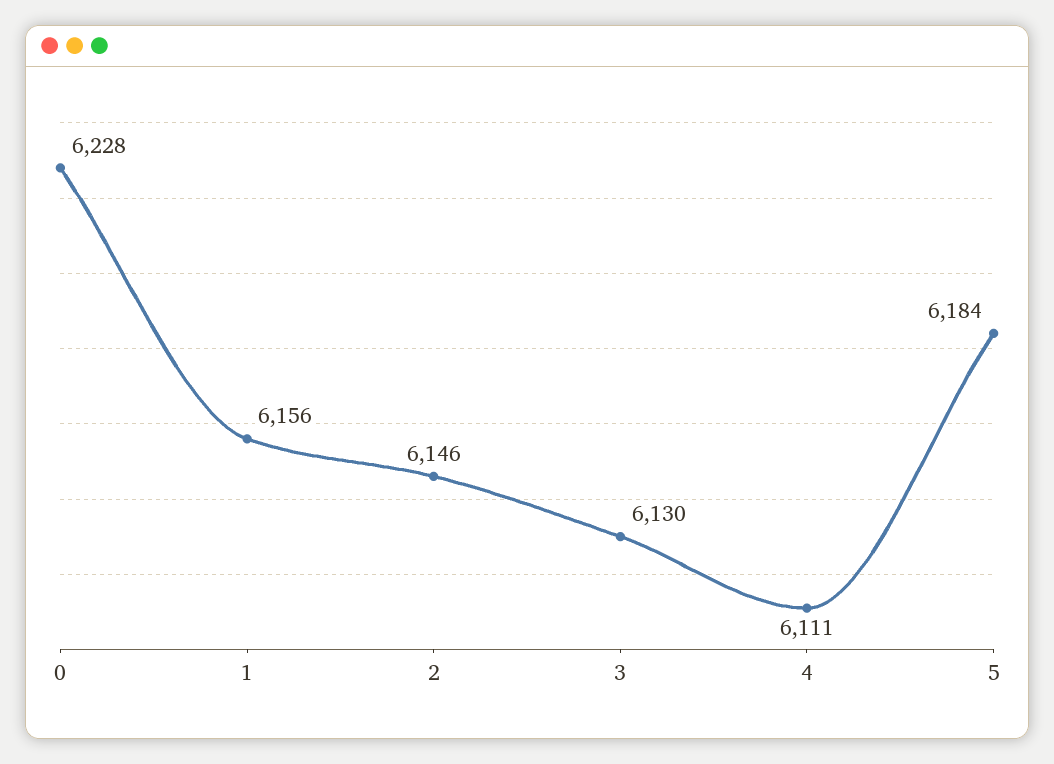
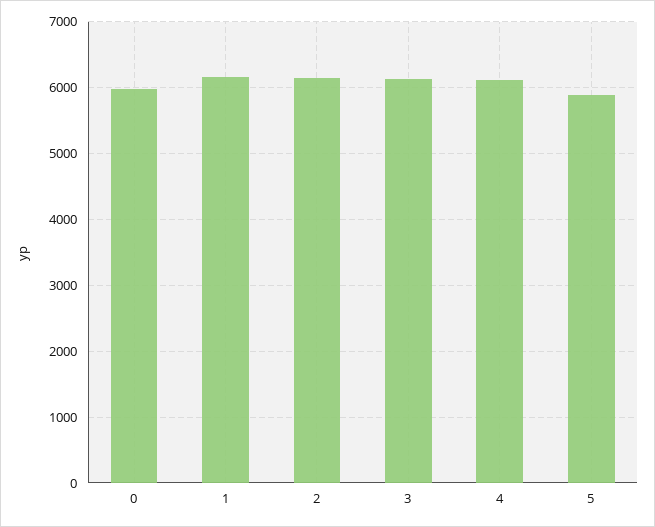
0: 6228 -> 6000
5: 6184 -> 5900

